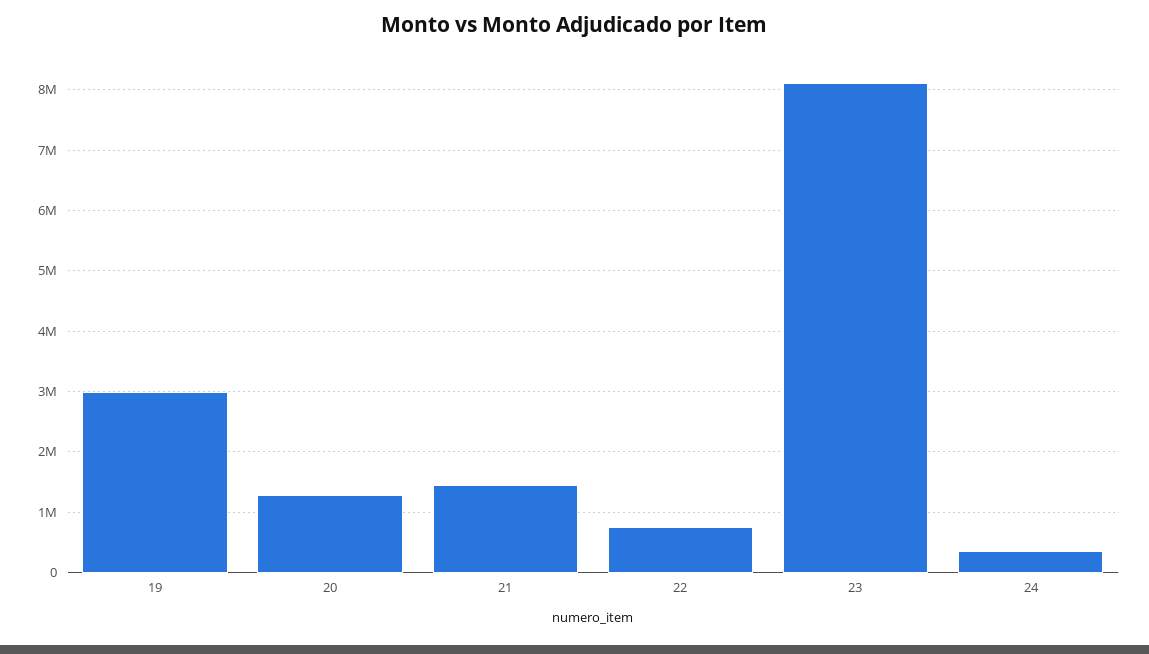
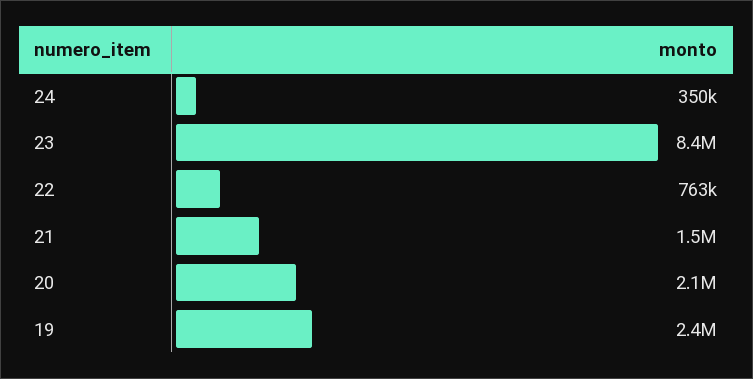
19: 3000000 -> 2400000
20: 1300000 -> 2100000
23: 8100000 -> 8400000

